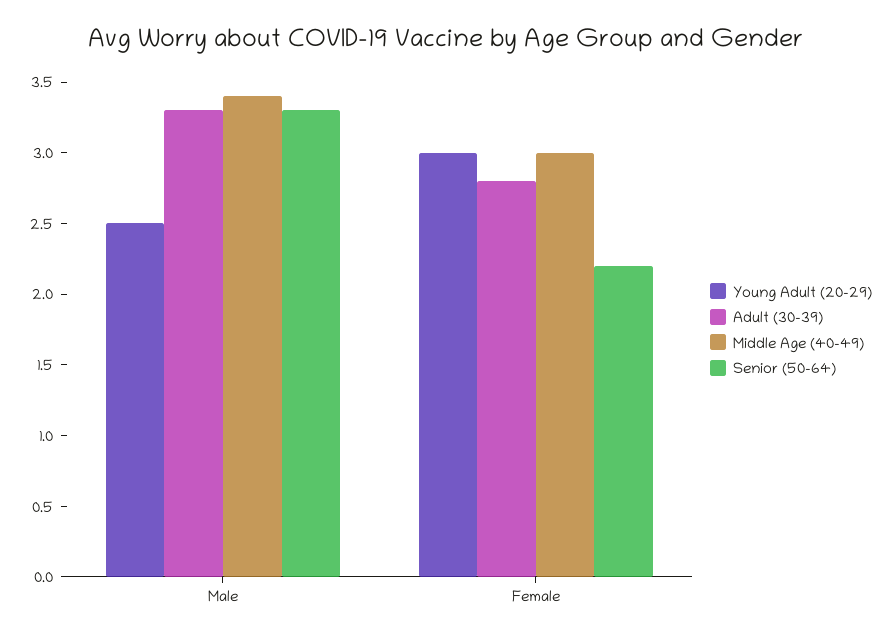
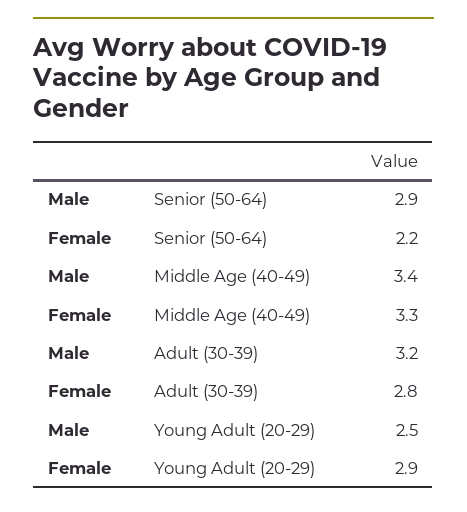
Adult (30-39), Male: 3.3 -> 3.2
Senior (50-64), Male: 3.3 -> 2.9
Young Adult (20-29), Female: 3 -> 2.9
Middle Age (40-49), Female: 3 -> 3.3

